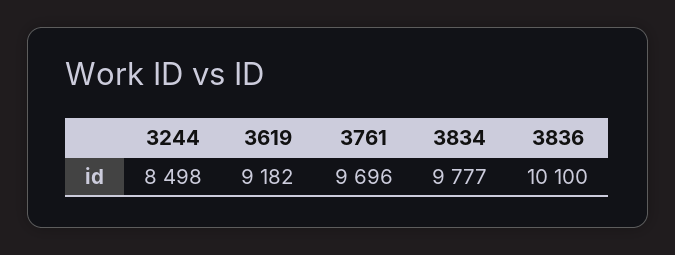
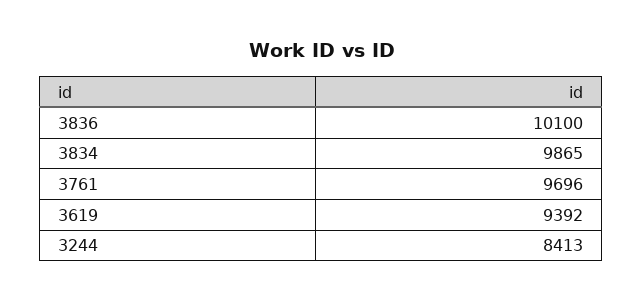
3244: 8498 -> 8413
3619: 9182 -> 9392
3834: 9777 -> 9865

